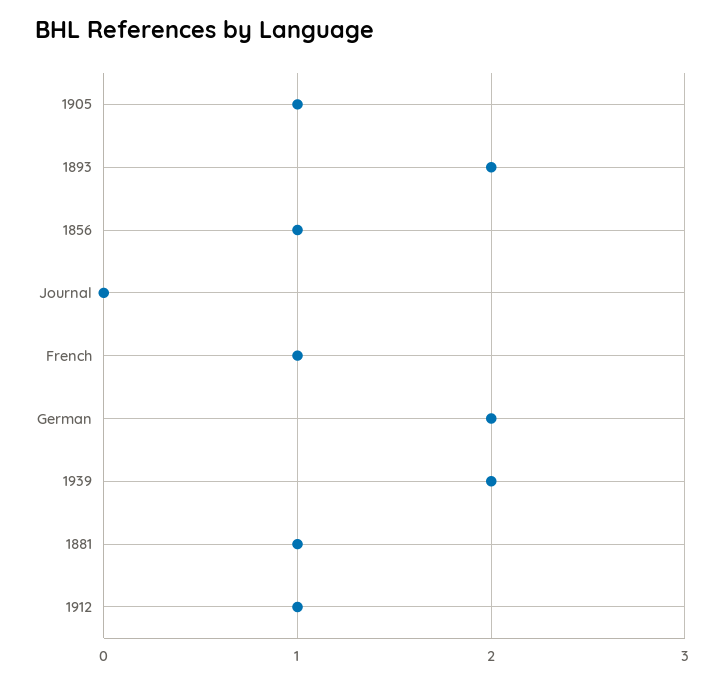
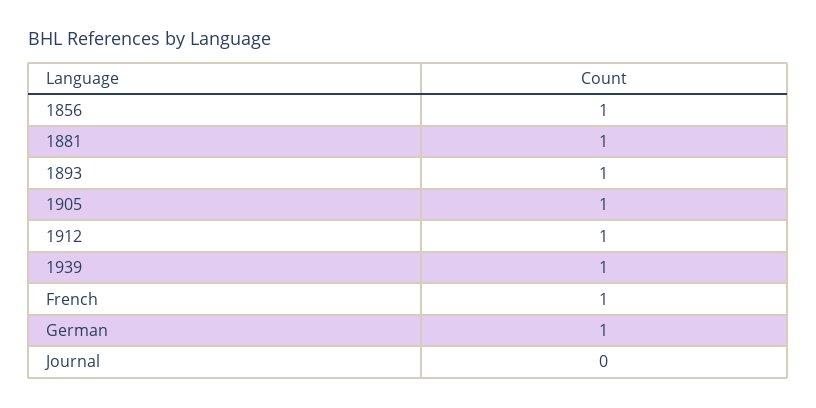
1893: 2 -> 1
German: 2 -> 1
1939: 2 -> 1

